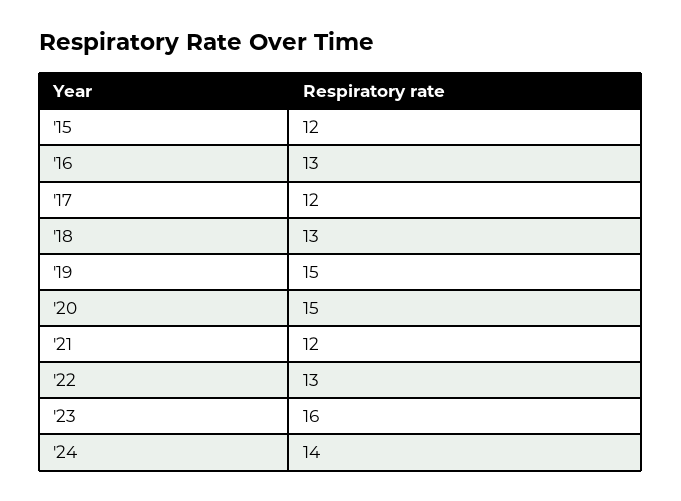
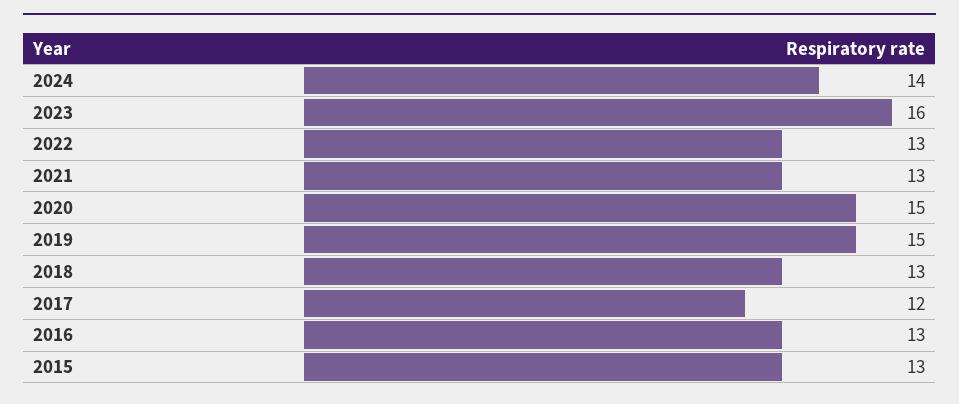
'15: 12 -> 13
'21: 12 -> 13

